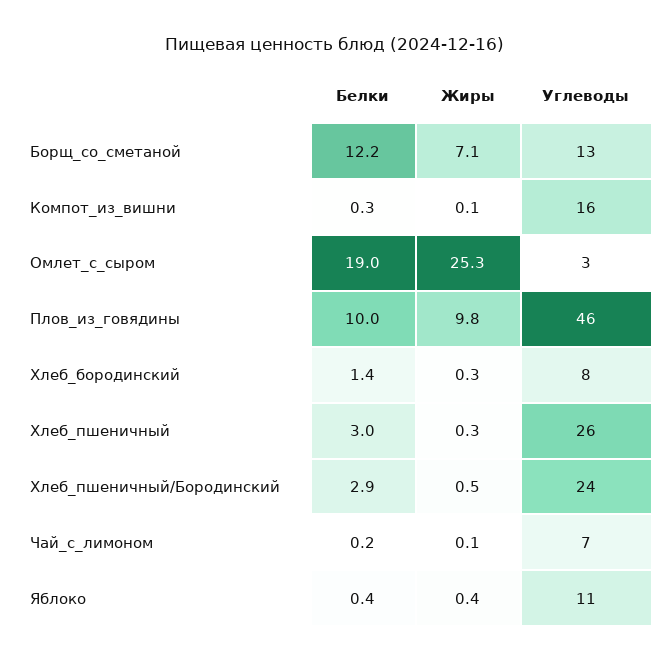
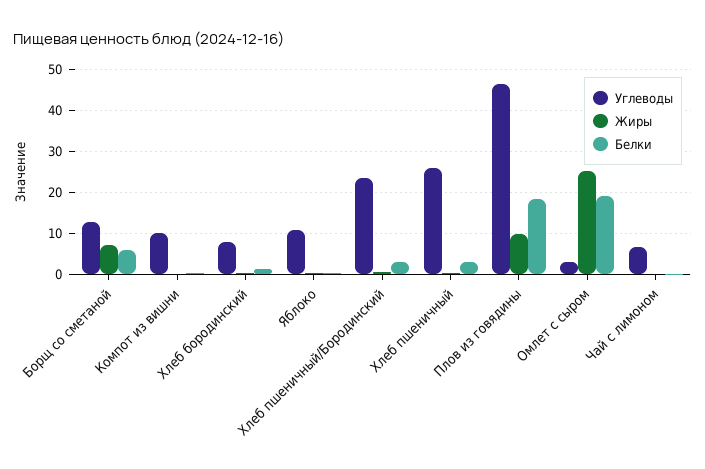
Белки, Борщ_со_сметаной: 12.2 -> 6
Углеводы, Компот_из_вишни: 16 -> 10
Белки, Плов_из_говядины: 10 -> 18

